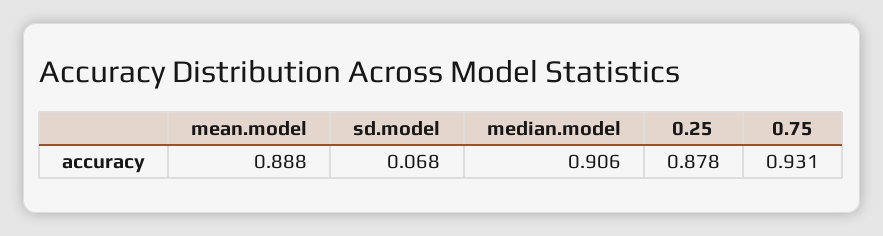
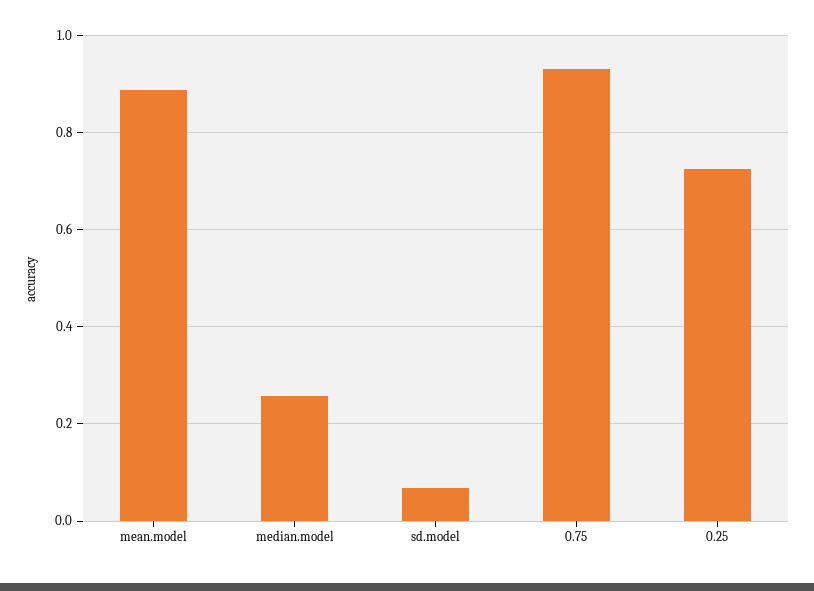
median.model: 0.906 -> 0.26
0.25: 0.878 -> 0.72

